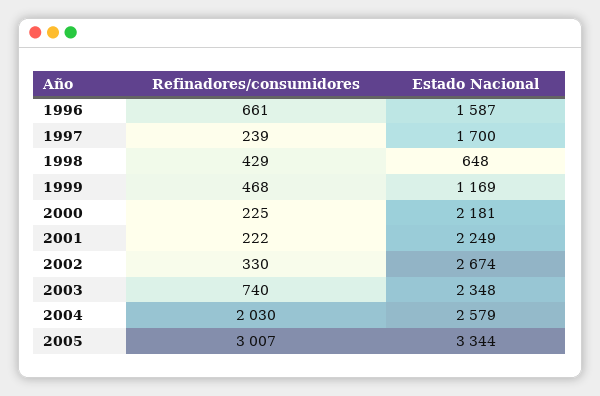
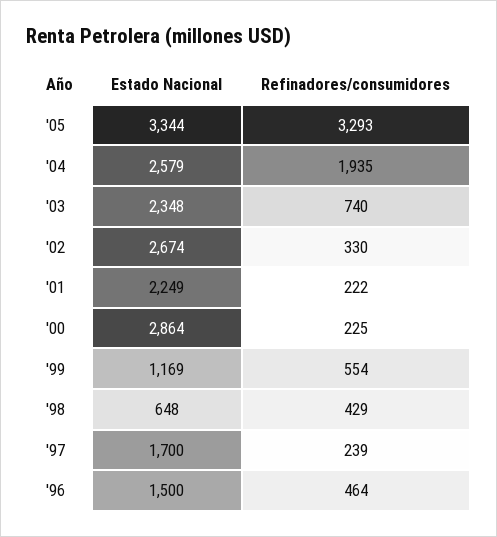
Refinadores/consumidores, 1996: 661 -> 464
Estado Nacional, 1996: 1587 -> 1500
Refinadores/consumidores, 1999: 468 -> 554
Estado Nacional, 2000: 2181 -> 2864
Refinadores/consumidores, 2004: 2030 -> 1935
Refinadores/consumidores, 2005: 3007 -> 3293

